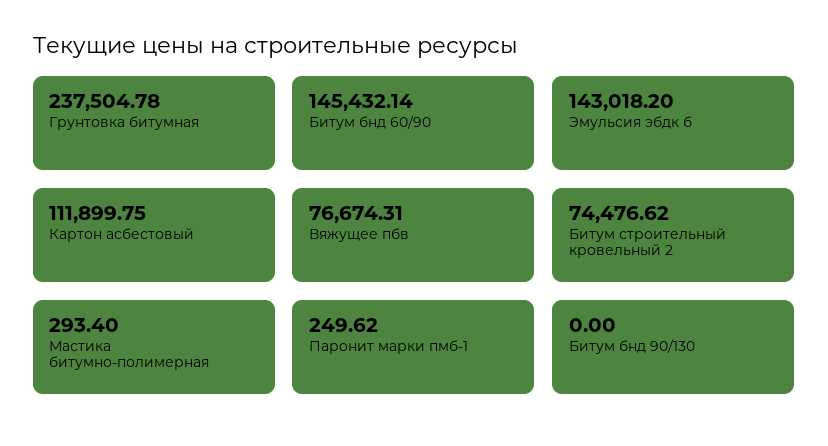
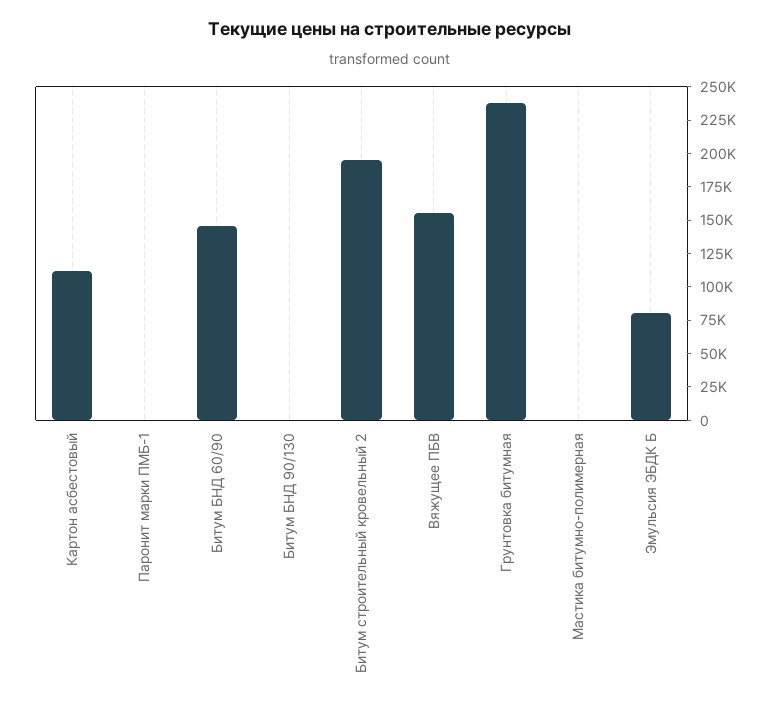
Эмульсия эбдк б: 143018.2 -> 75000
Вяжущее пбв: 76674.31 -> 150000
Битум строительный кровельный 2: 74476.62 -> 200000

